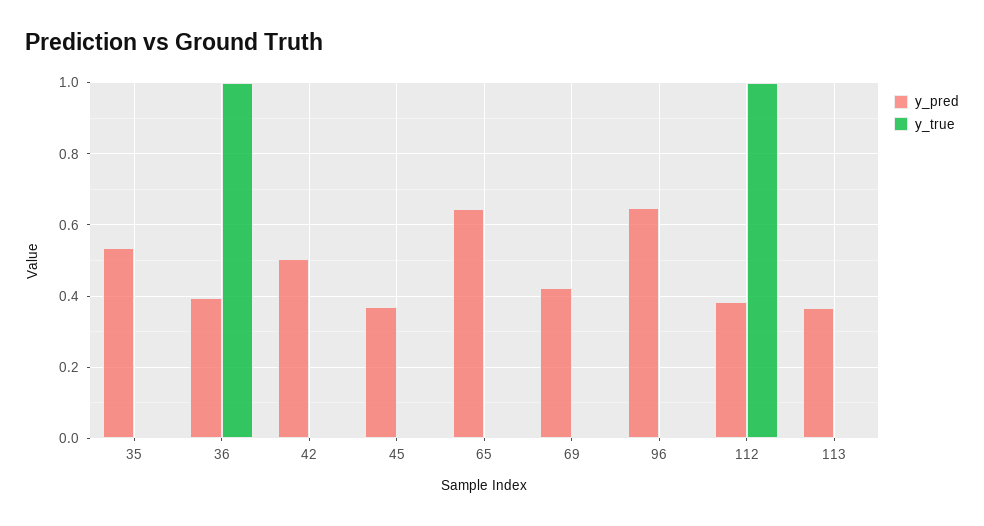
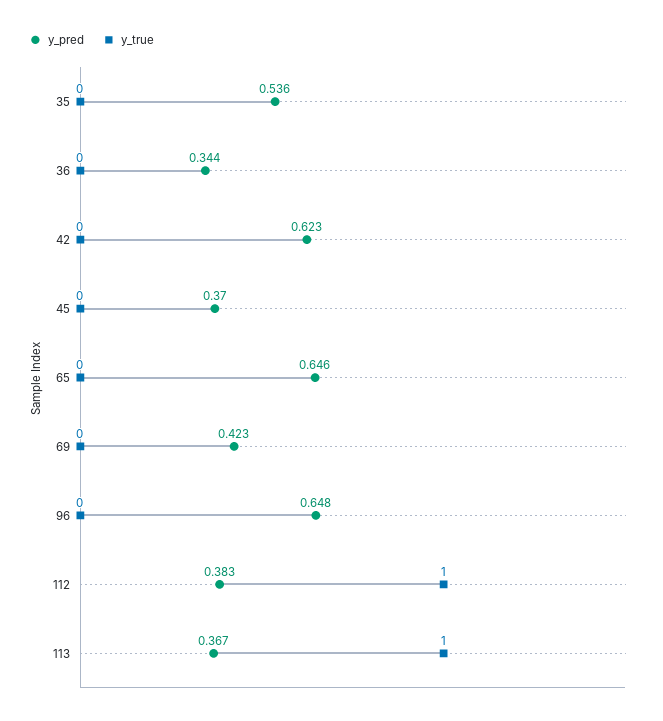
y_pred, 36: 0.4 -> 0.344
y_true, 36: 1 -> 0
y_pred, 42: 0.5 -> 0.623
y_true, 113: 0 -> 1

